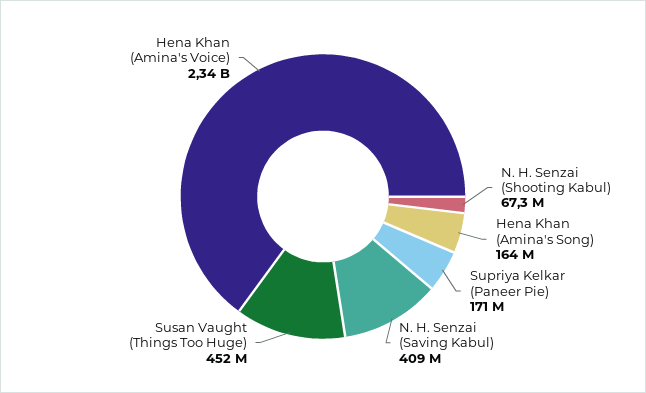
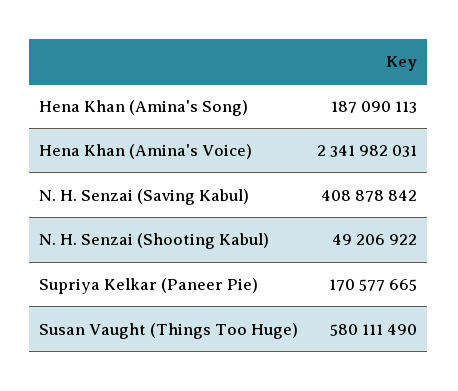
N. H. Senzai (Shooting Kabul): 67300000 -> 49206922
Hena Khan (Amina's Song): 164000000 -> 187090113
Susan Vaught (Things Too Huge): 452000000 -> 580111490

